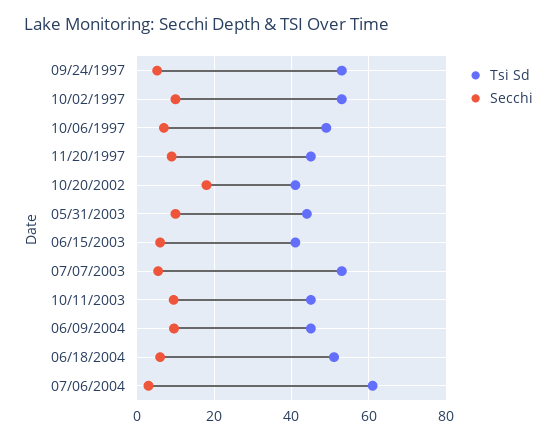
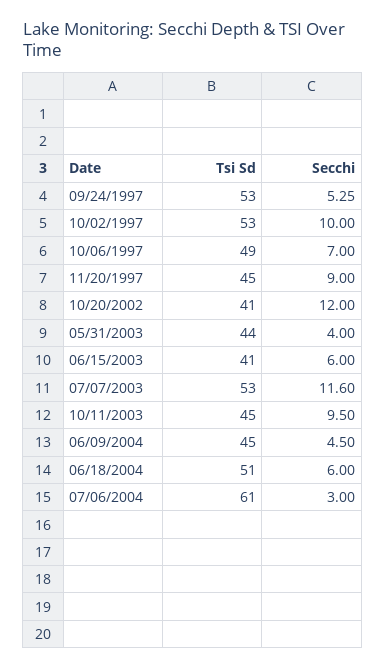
Secchi, 10/20/2002: 18 -> 12
Secchi, 05/31/2003: 10 -> 4
Secchi, 07/07/2003: 6 -> 11.6
Secchi, 06/09/2004: 10 -> 4.5

